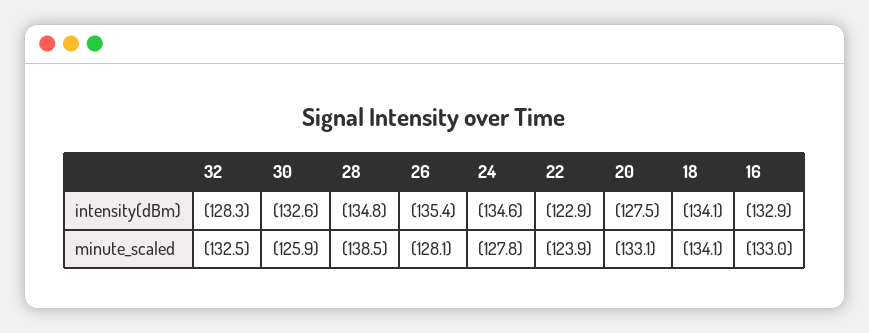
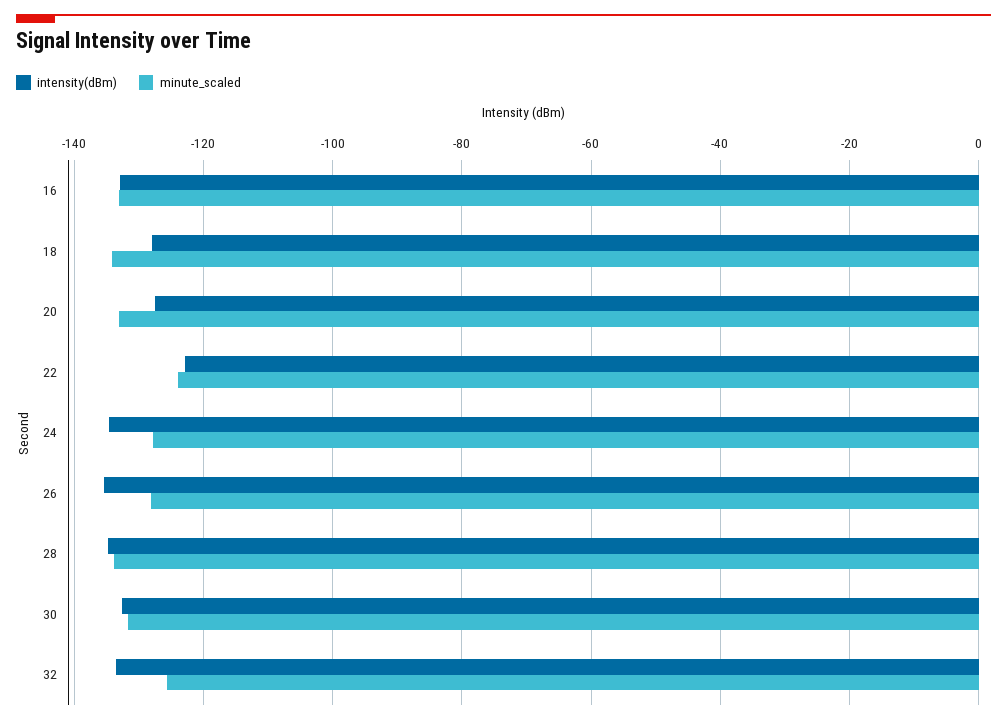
intensity(dBm), 32: -128.3 -> -134
intensity(dBm), 18: -134.1 -> -128
minute_scaled, 32: -132.5 -> -126
minute_scaled, 30: -125.9 -> -132
minute_scaled, 28: -138.5 -> -134

